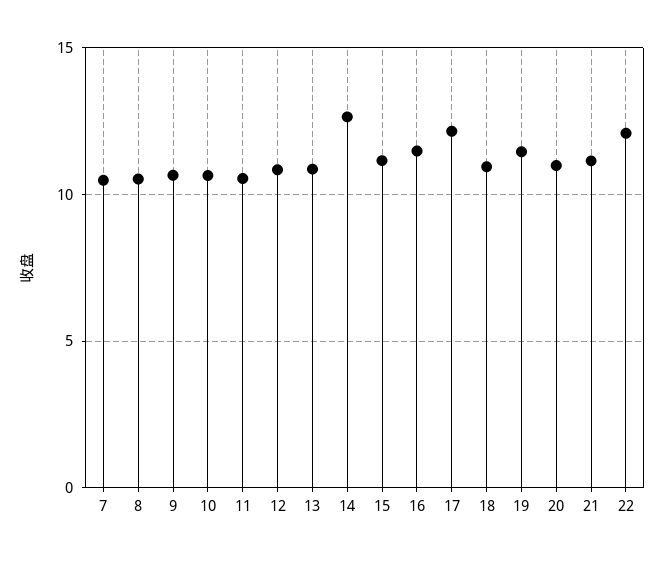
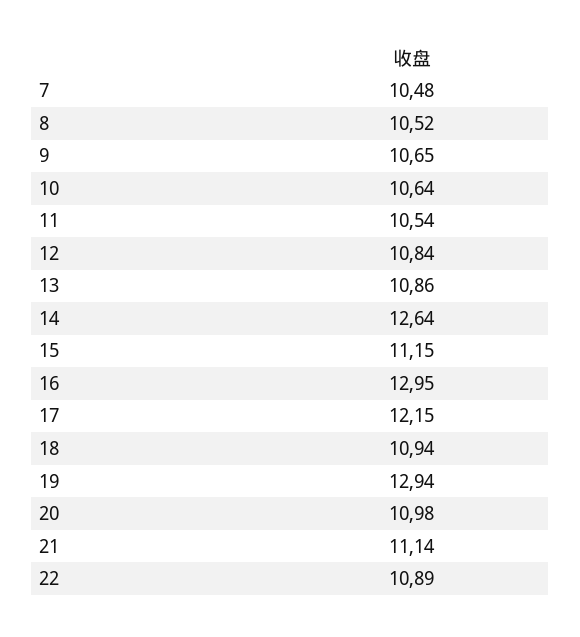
16: 11.5 -> 12.95
19: 11.5 -> 12.94
22: 12 -> 10.89

